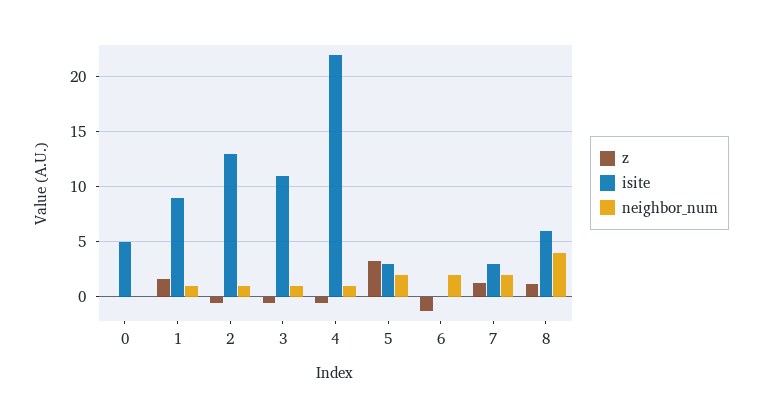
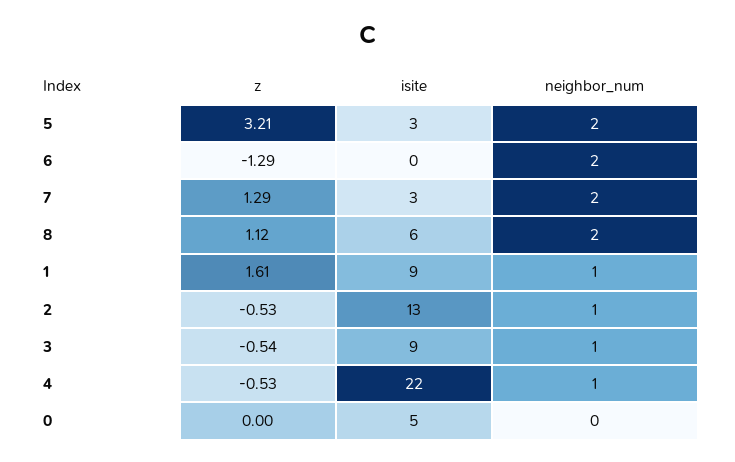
isite, 3: 11 -> 9
neighbor_num, 8: 4 -> 2

